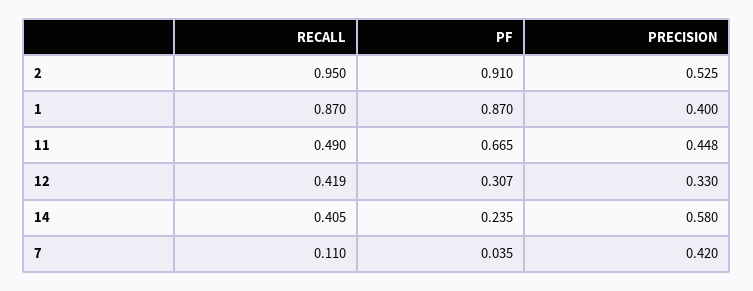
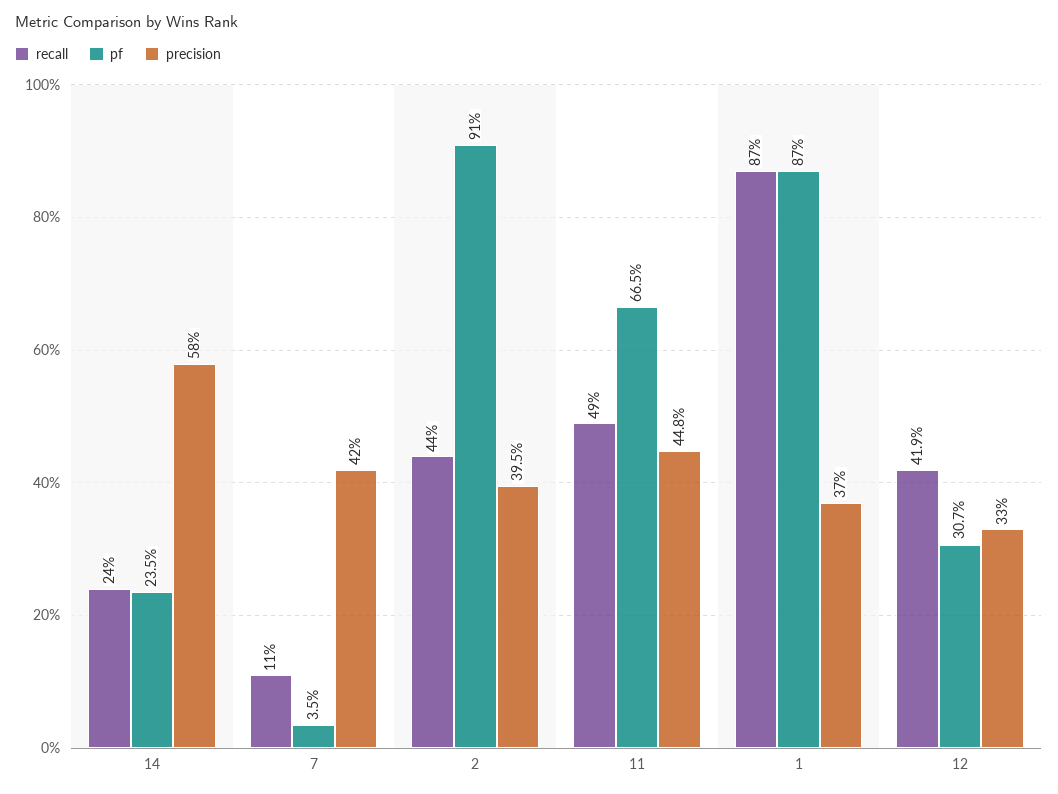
RECALL, 2: 0.95 -> 0.44
PRECISION, 2: 0.525 -> 0.395
PRECISION, 1: 0.4 -> 0.37
RECALL, 14: 0.405 -> 0.24

